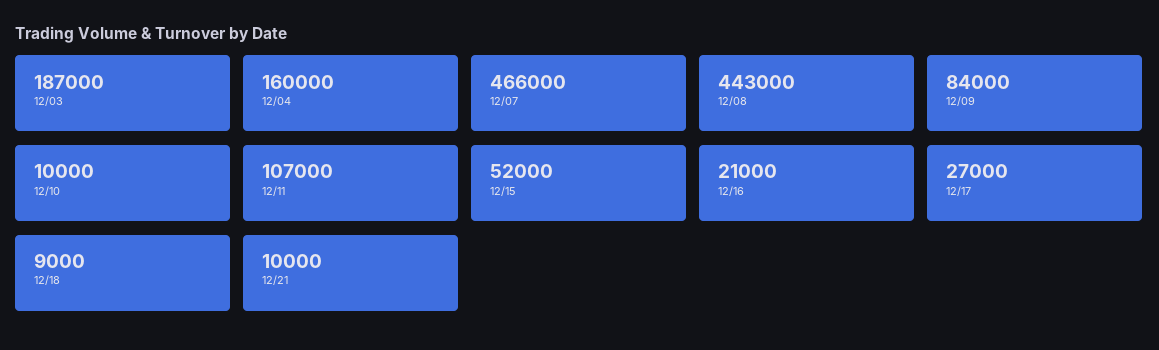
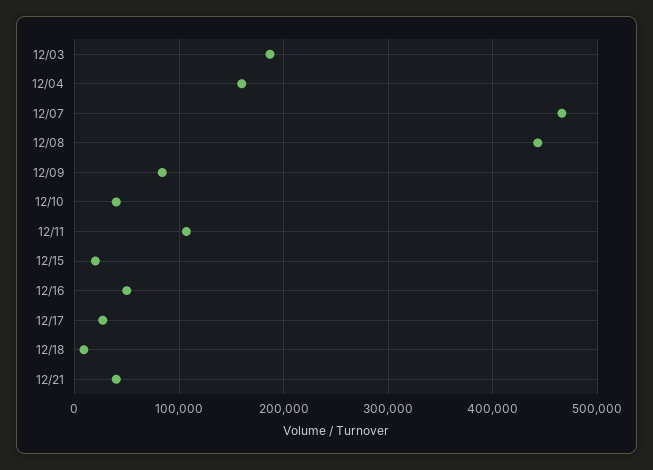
12/10: 10000 -> 40000
12/15: 52000 -> 20000
12/16: 21000 -> 50000
12/21: 10000 -> 40000

